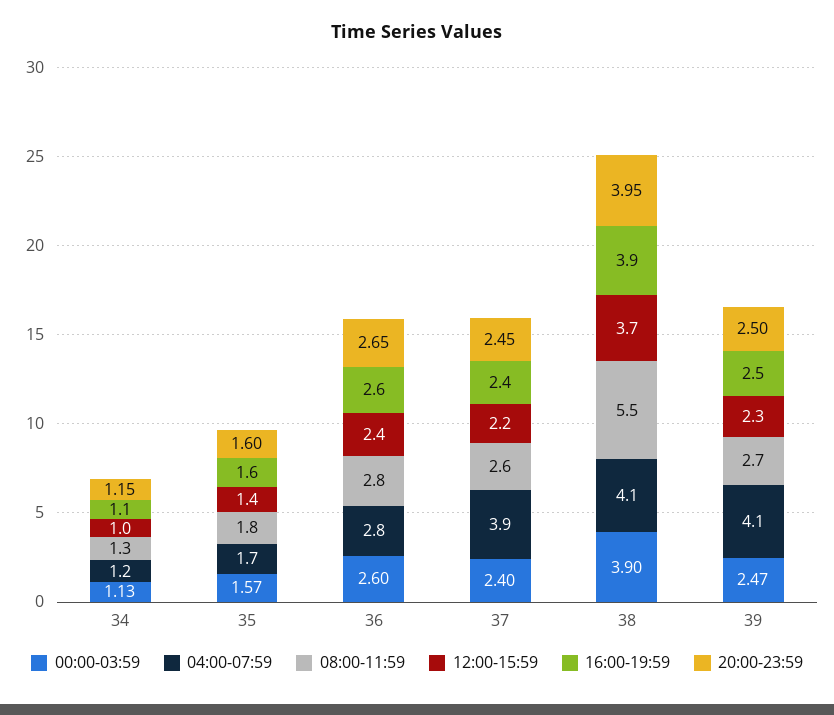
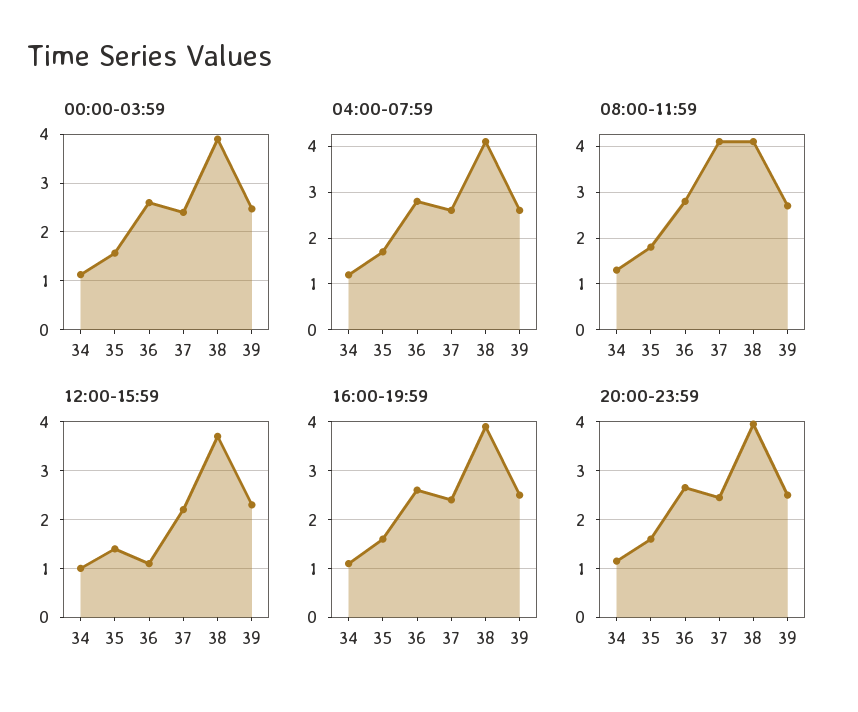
12:00-15:59, 36: 2.4 -> 1
04:00-07:59, 37: 3.9 -> 2.5
08:00-11:59, 37: 2.6 -> 4
08:00-11:59, 38: 5.5 -> 4
04:00-07:59, 39: 4.1 -> 2.5

